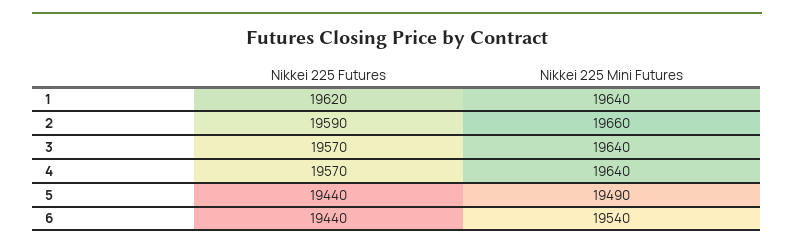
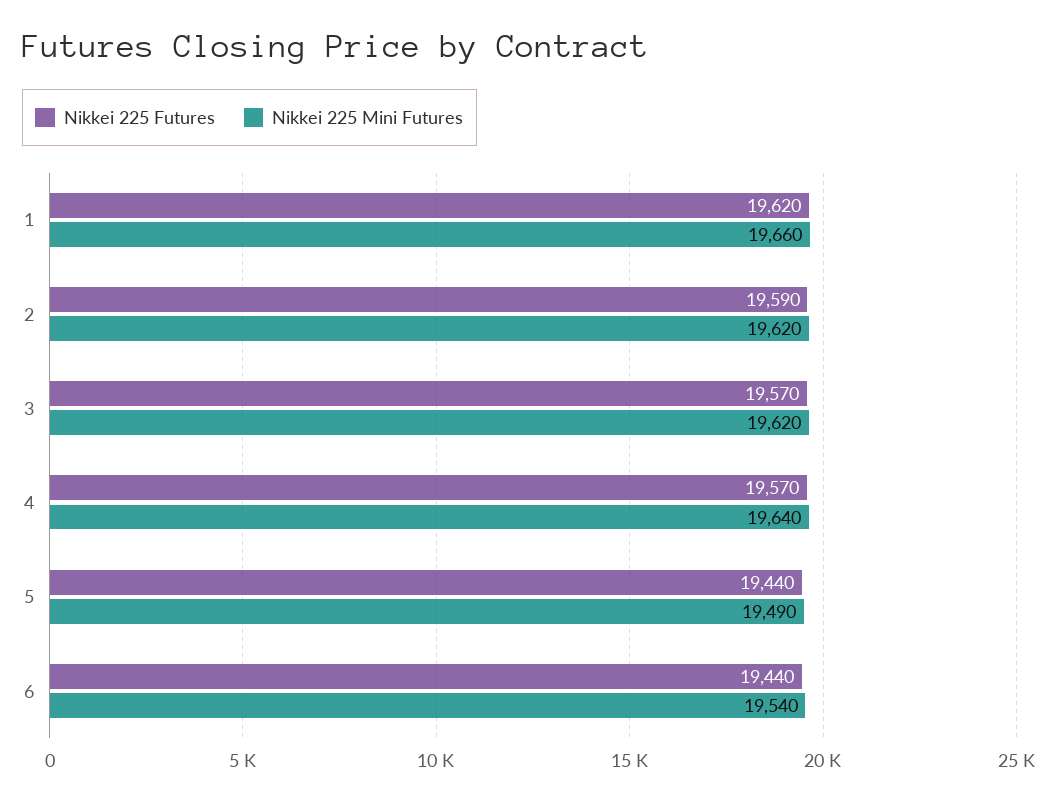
Nikkei 225 Mini Futures, 1: 19640 -> 19660
Nikkei 225 Mini Futures, 2: 19660 -> 19620
Nikkei 225 Mini Futures, 3: 19640 -> 19620

